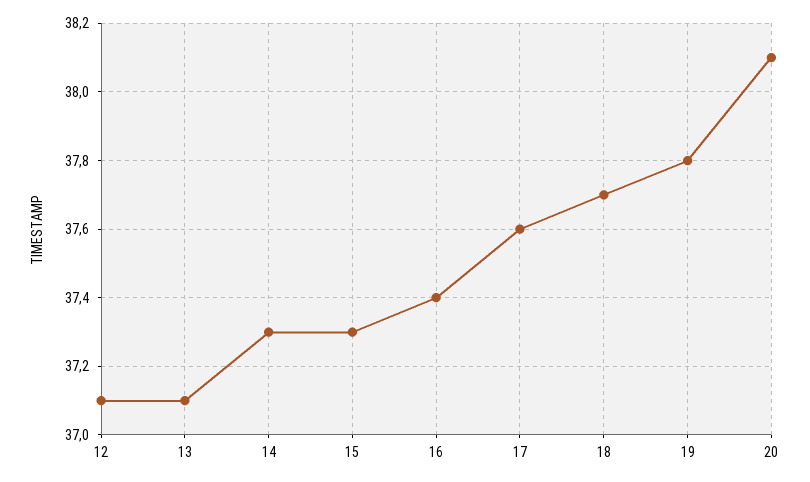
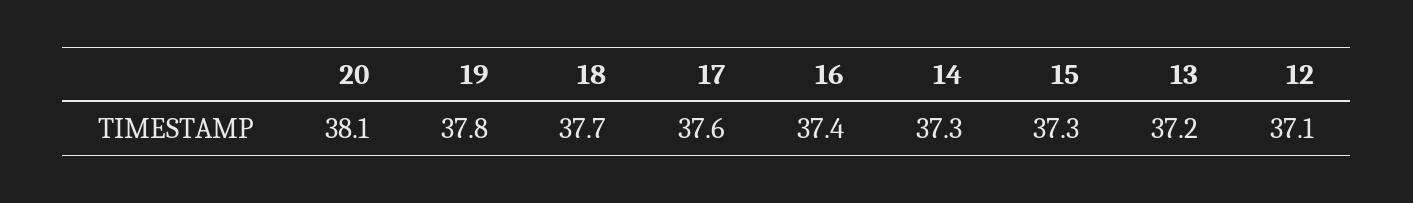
13: 37.1 -> 37.2

